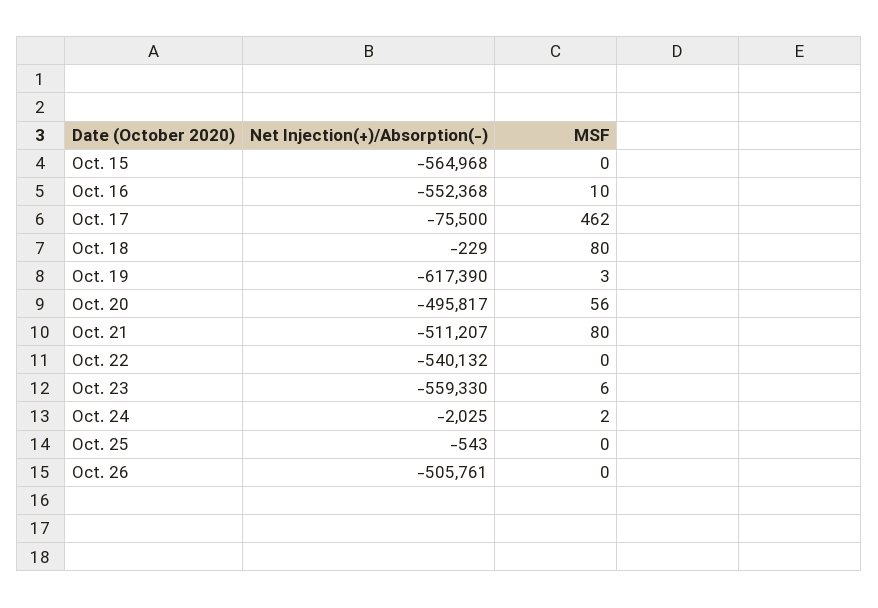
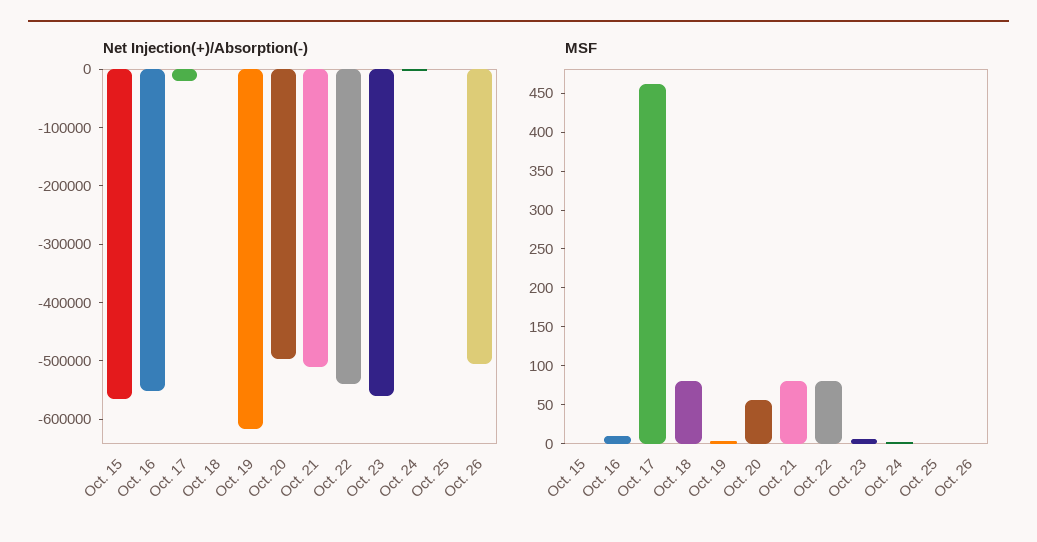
Net Injection(+)/Absorption(-), Oct. 17: -75500 -> -20000
MSF, Oct. 22: 0 -> 75

